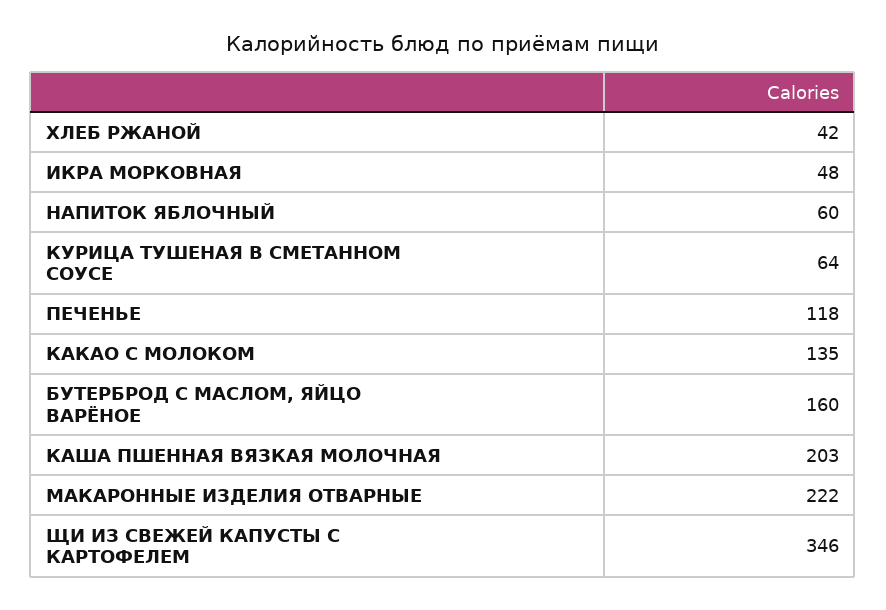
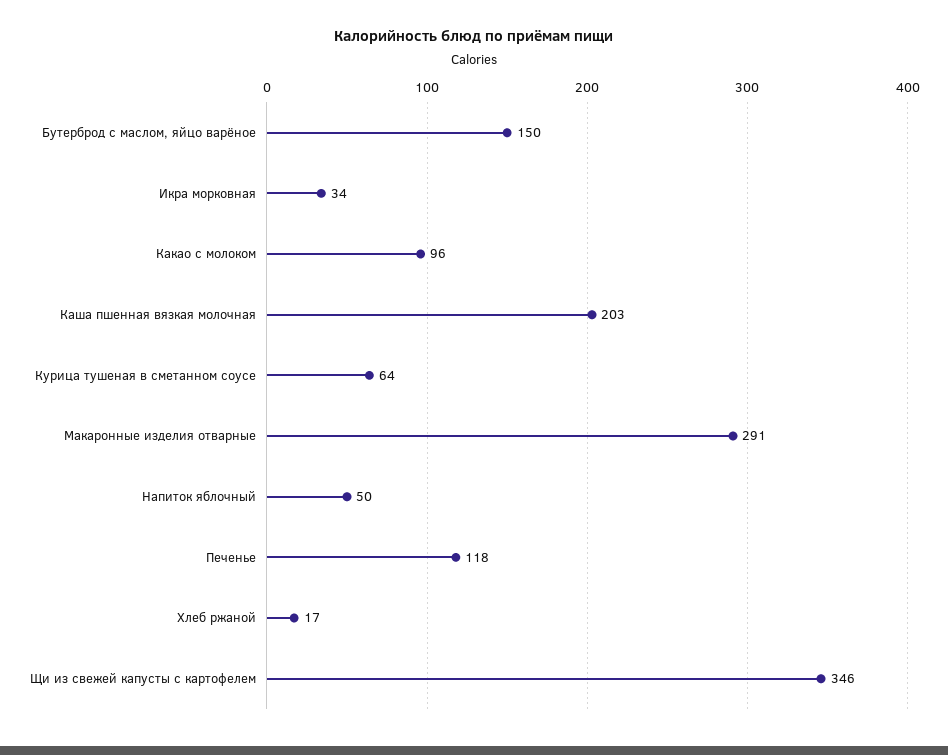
ХЛЕБ РЖАНОЙ: 42 -> 17
ИКРА МОРКОВНАЯ: 48 -> 34
НАПИТОК ЯБЛОЧНЫЙ: 60 -> 50
КАКАО С МОЛОКОМ: 135 -> 96
БУТЕРБРОД С МАСЛОМ, ЯЙЦО ВАРЁНОЕ: 160 -> 150
МАКАРОННЫЕ ИЗДЕЛИЯ ОТВАРНЫЕ: 222 -> 291

